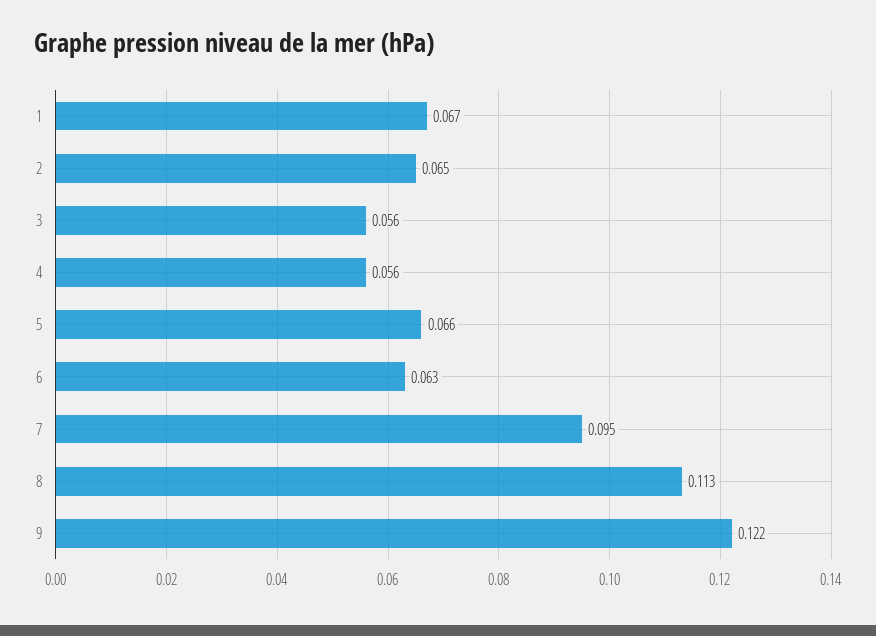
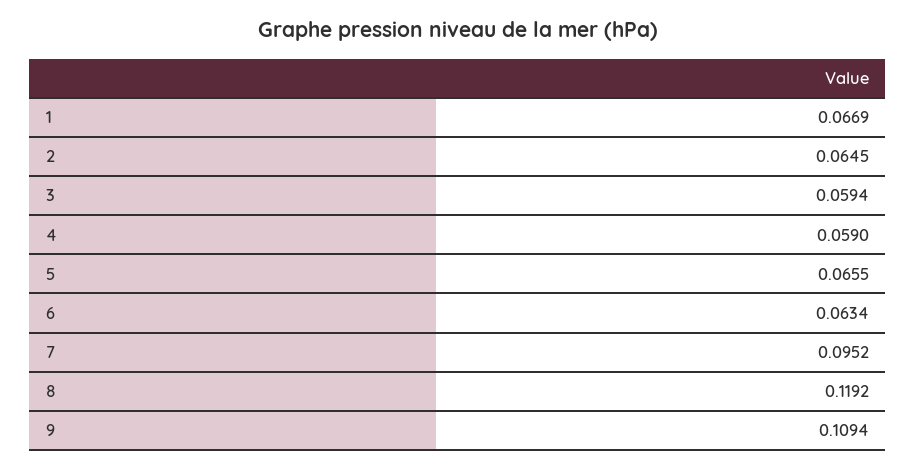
3: 0.056 -> 0.0594
4: 0.056 -> 0.059
8: 0.113 -> 0.1192
9: 0.122 -> 0.1094

